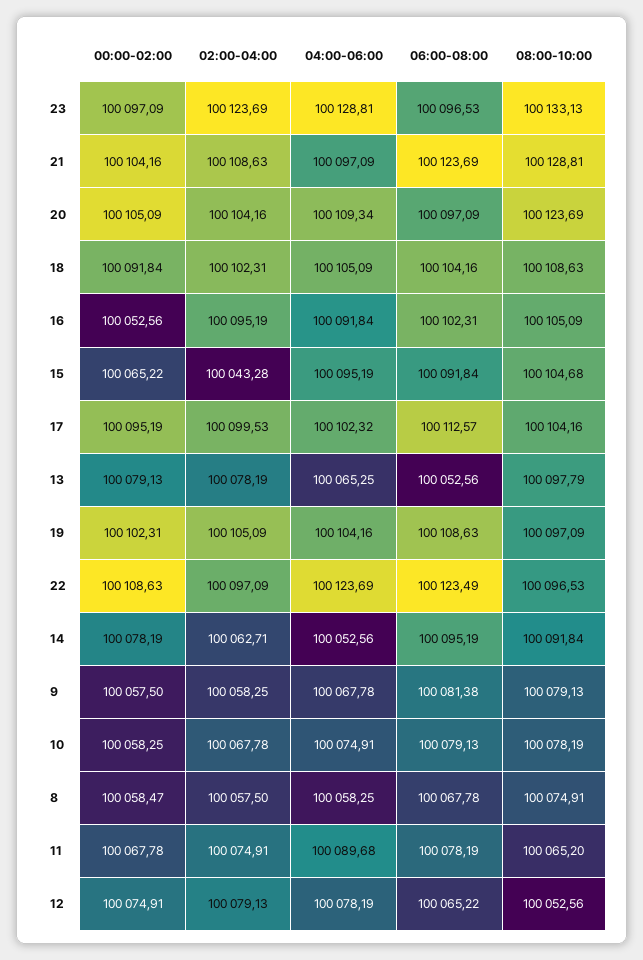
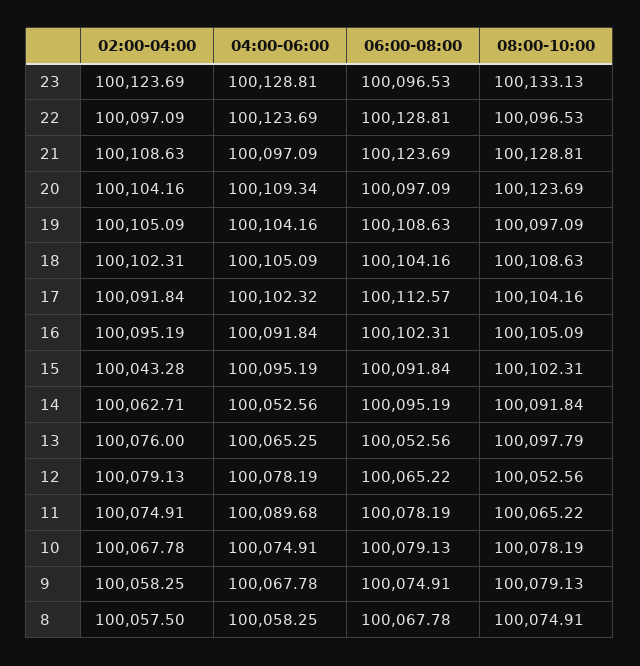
00:00-02:00, 23: 100097.09 -> none
00:00-02:00, 21: 100104.16 -> none
00:00-02:00, 20: 100105.09 -> none
00:00-02:00, 18: 100091.84 -> none
00:00-02:00, 16: 100052.56 -> none
00:00-02:00, 15: 100065.22 -> none
08:00-10:00, 15: 100104.68 -> 100102.31
00:00-02:00, 17: 100095.19 -> none
02:00-04:00, 17: 100099.53 -> 100091.84
00:00-02:00, 13: 100079.13 -> none
02:00-04:00, 13: 100078.19 -> 100076
00:00-02:00, 19: 100102.31 -> none
00:00-02:00, 22: 100108.63 -> none
06:00-08:00, 22: 100123.49 -> 100128.81
00:00-02:00, 14: 100078.19 -> none
00:00-02:00, 9: 100057.5 -> none
06:00-08:00, 9: 100081.38 -> 100074.91
00:00-02:00, 10: 100058.25 -> none
00:00-02:00, 8: 100058.47 -> none
00:00-02:00, 11: 100067.78 -> none
08:00-10:00, 11: 100065.2 -> 100065.22
00:00-02:00, 12: 100074.91 -> none

